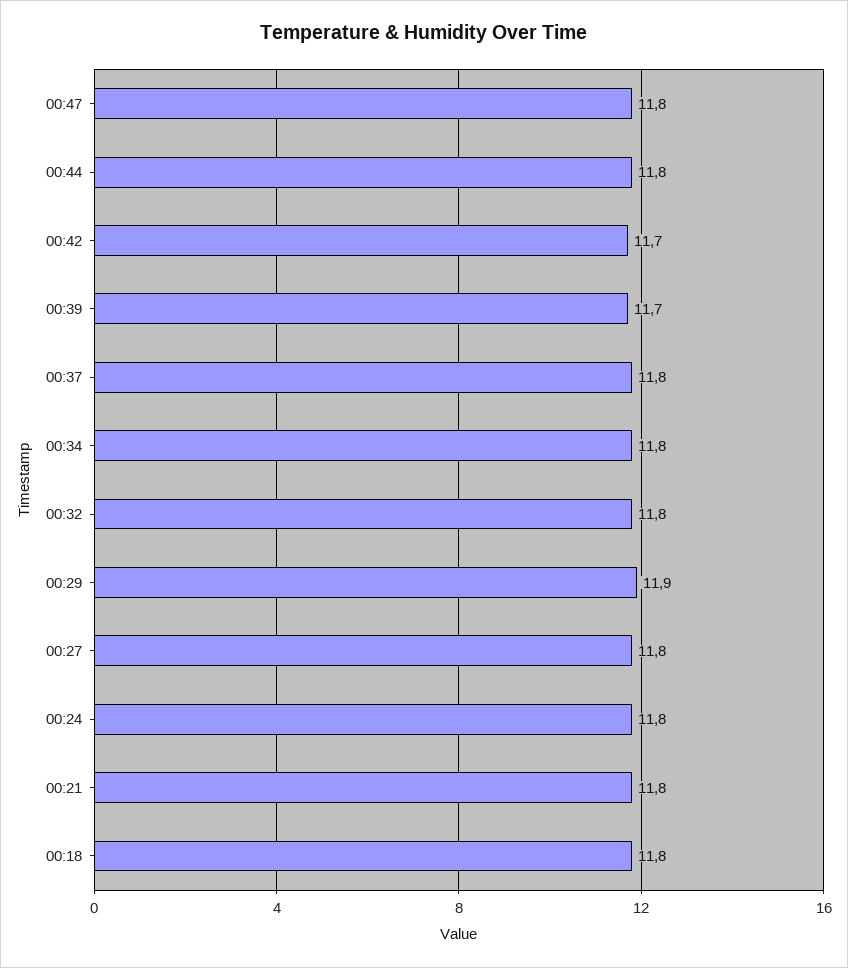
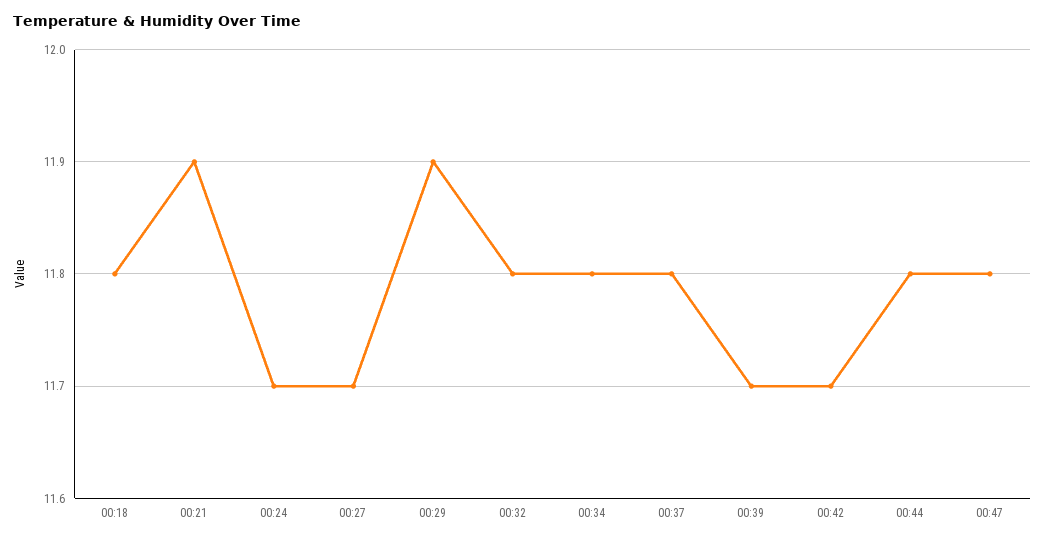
00:27: 11.8 -> 11.7
00:24: 11.8 -> 11.7
00:21: 11.8 -> 11.9

